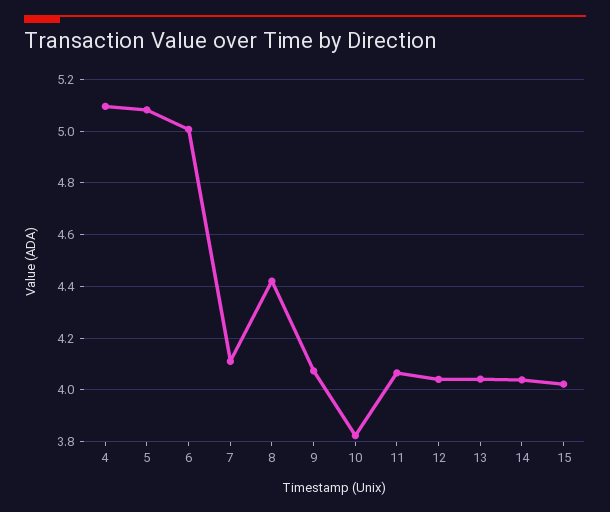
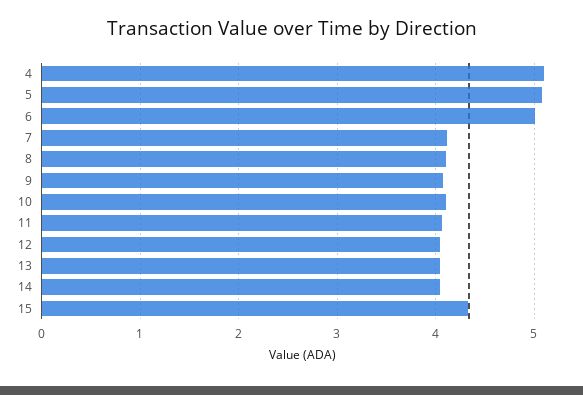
8: 4.425 -> 4.1
10: 3.825 -> 4.1
15: 4.025 -> 4.3

